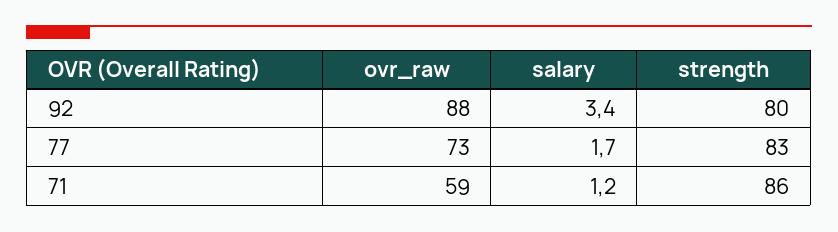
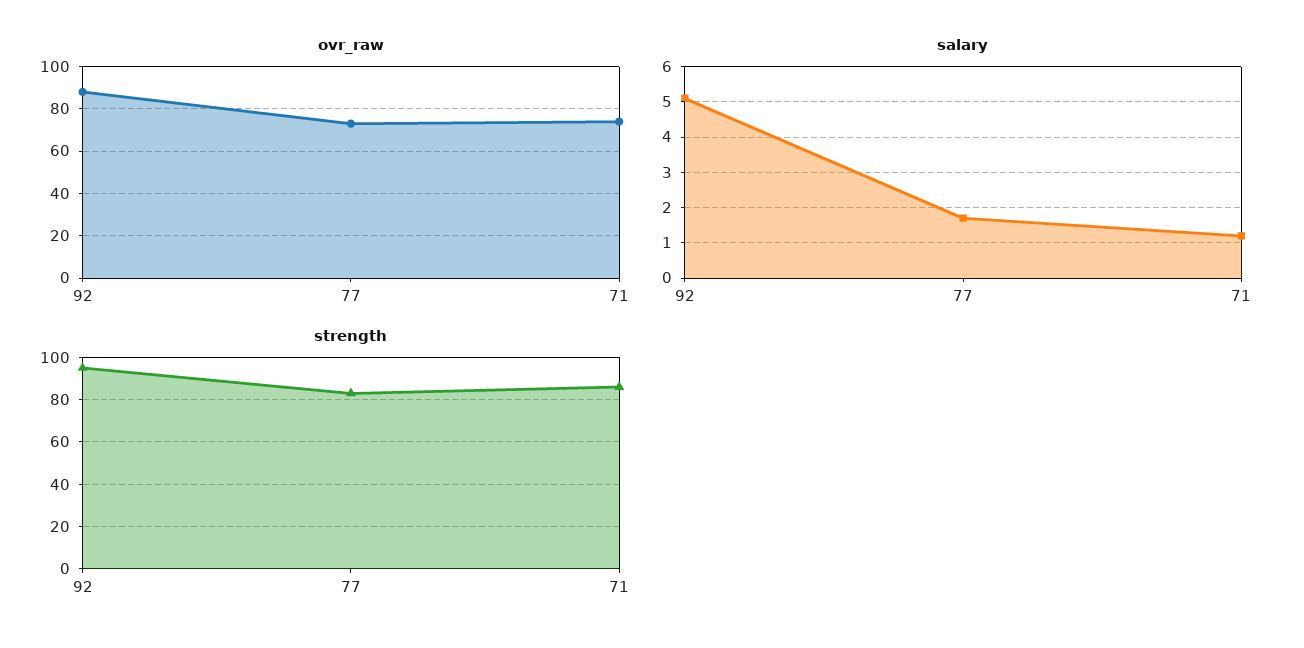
salary, 92: 3.4 -> 5
strength, 92: 80 -> 95
ovr_raw, 71: 59 -> 75

